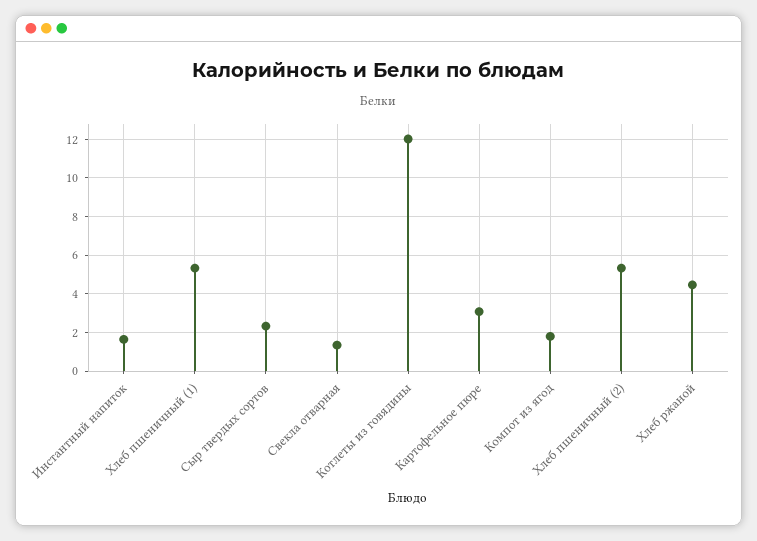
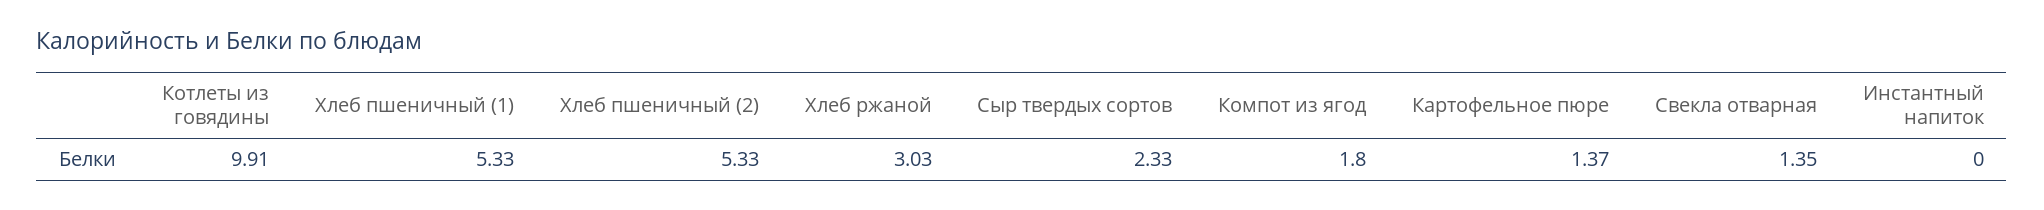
Инстантный напиток: 1.5 -> 0
Котлеты из говядины: 12 -> 9.91
Картофельное пюре: 3 -> 1.37
Хлеб ржаной: 4.5 -> 3.03

